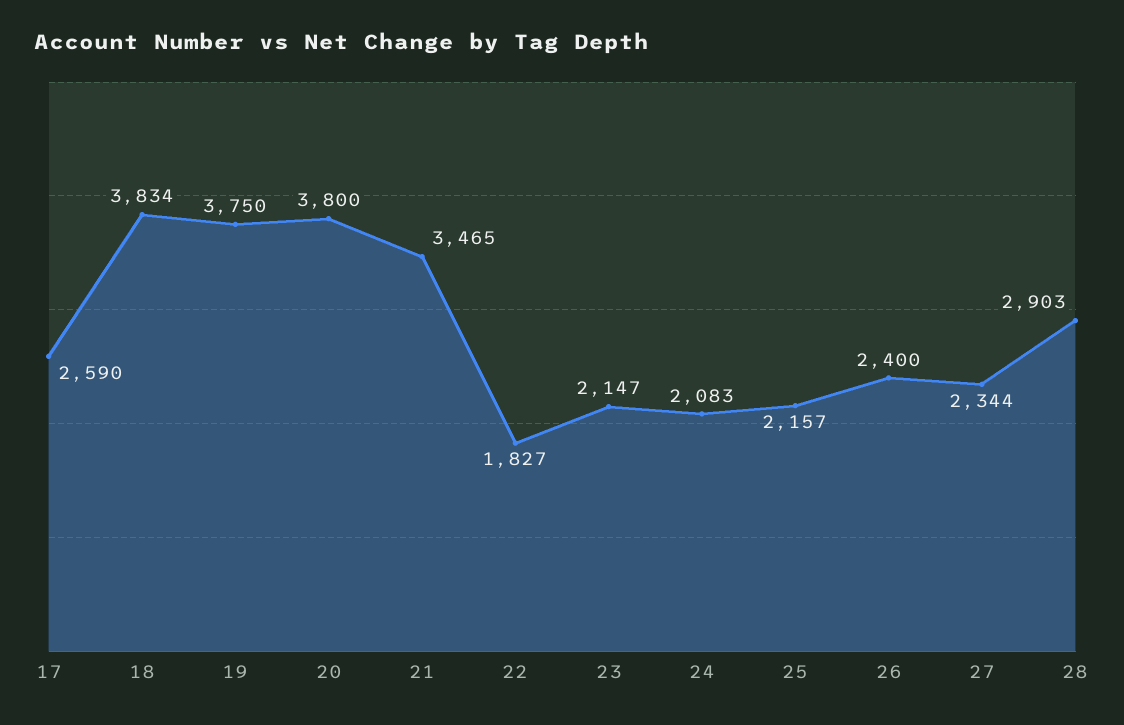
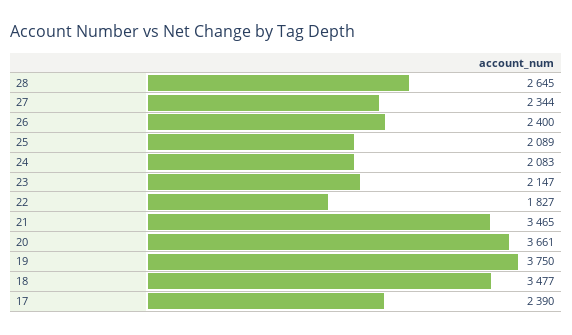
17: 2590 -> 2390
18: 3834 -> 3477
20: 3800 -> 3661
25: 2157 -> 2089
28: 2903 -> 2645

